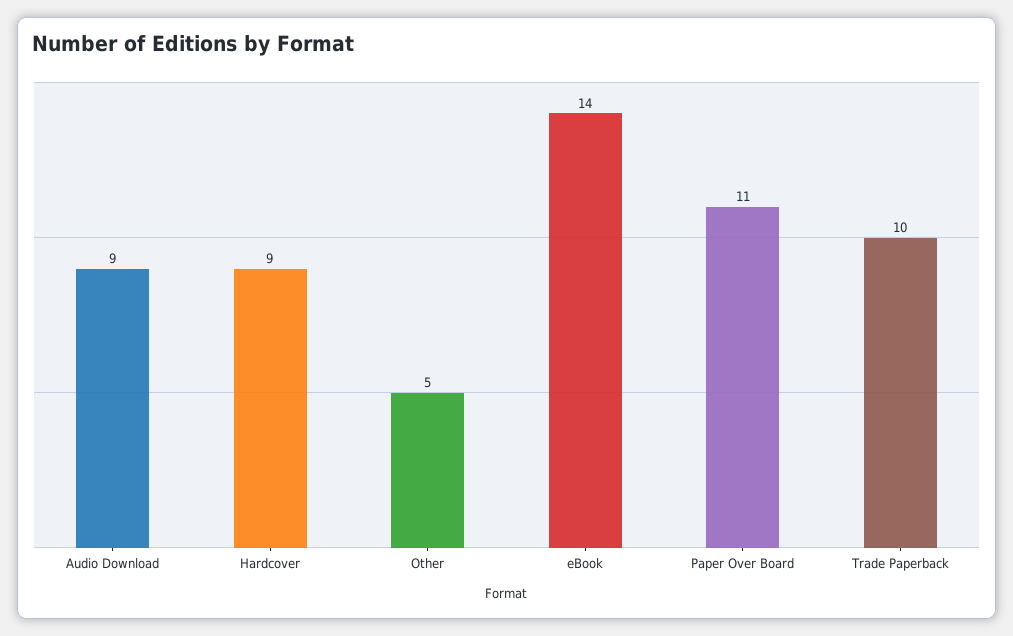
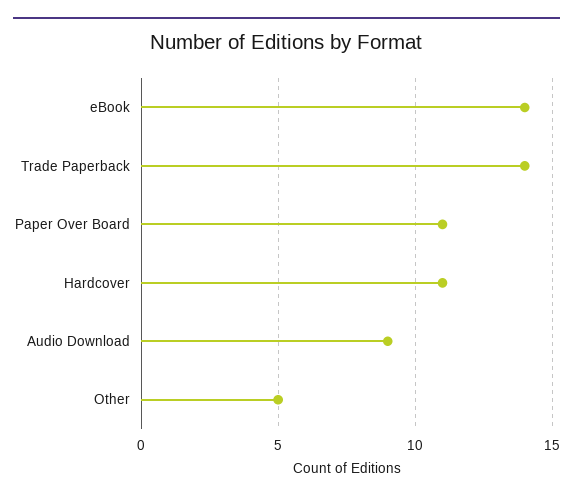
Hardcover: 9 -> 11
Trade Paperback: 10 -> 14

